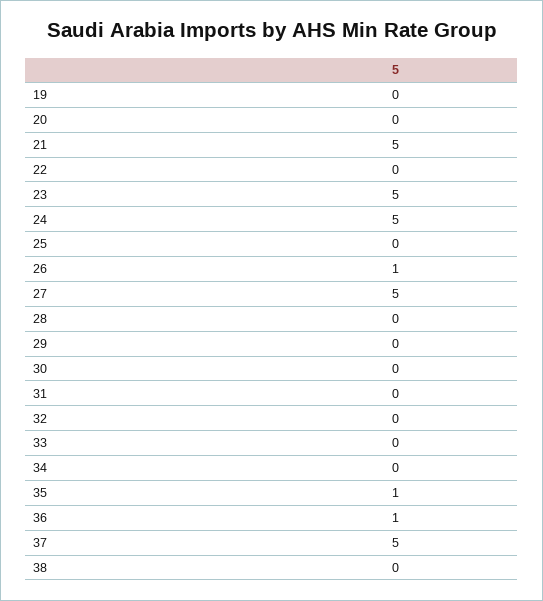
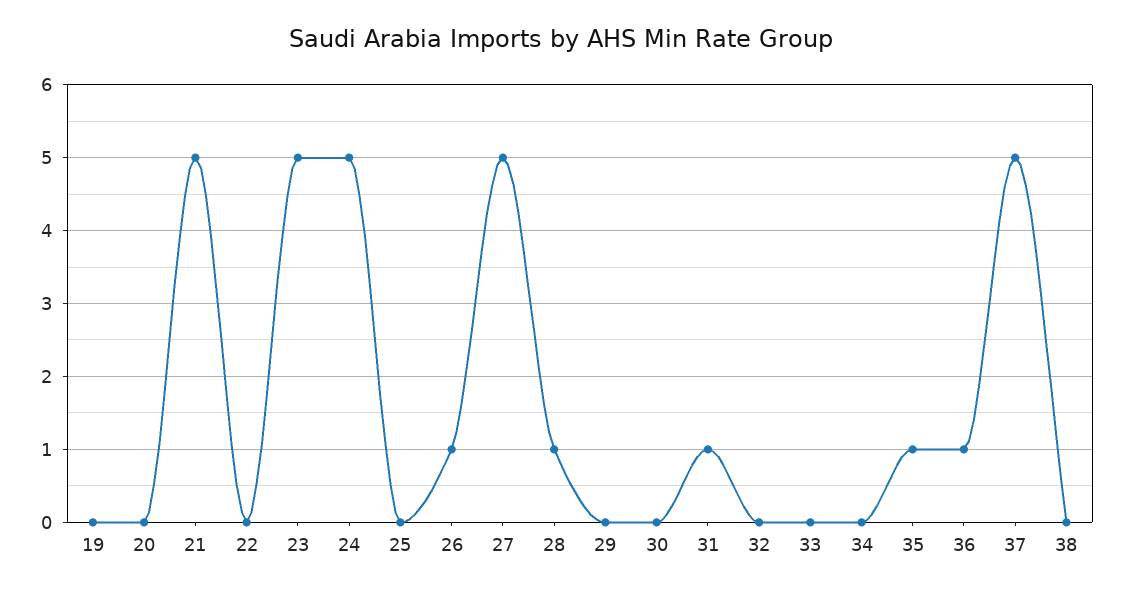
28: 0 -> 1
31: 0 -> 1

